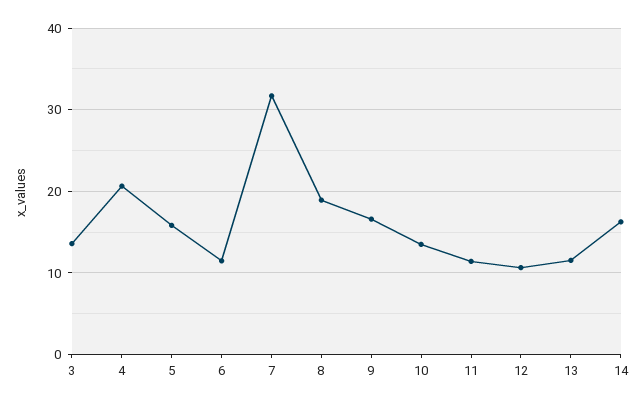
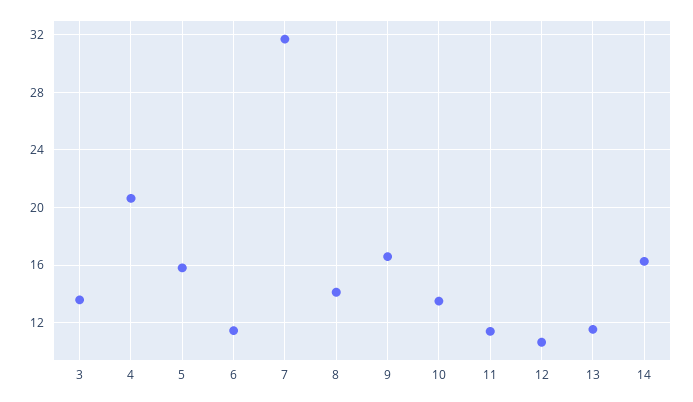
8: 19 -> 14

